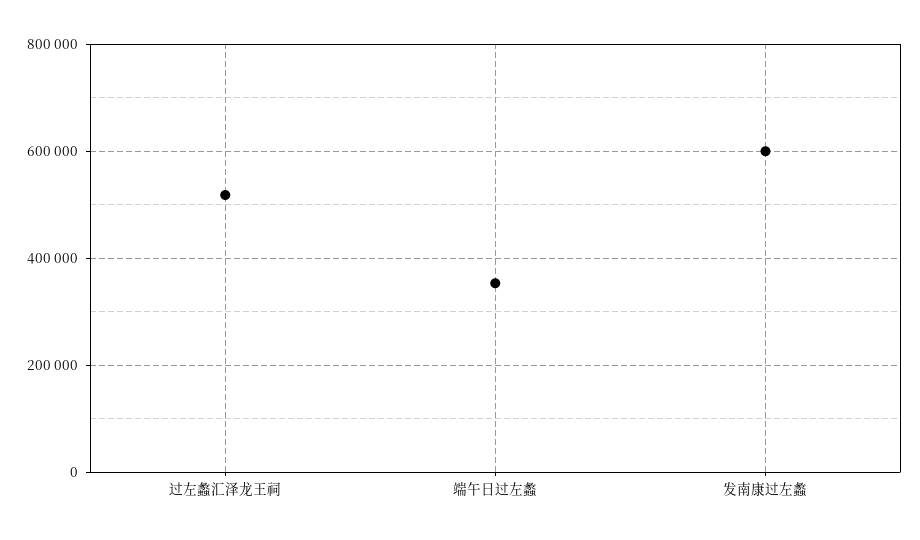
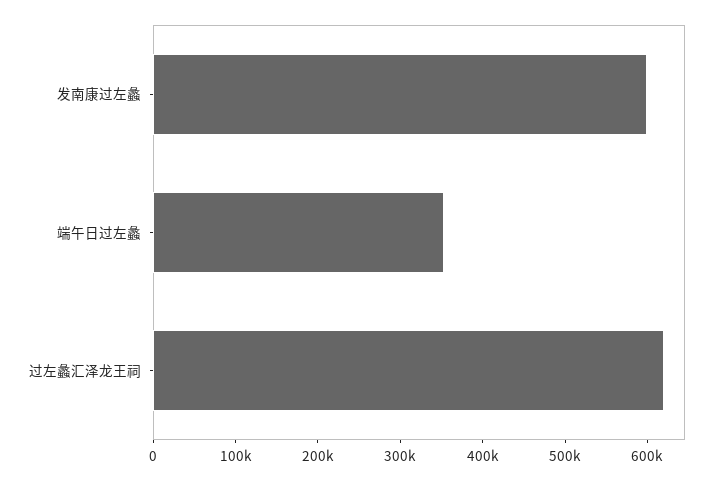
过左蠡汇泽龙王祠: 520000 -> 620000

